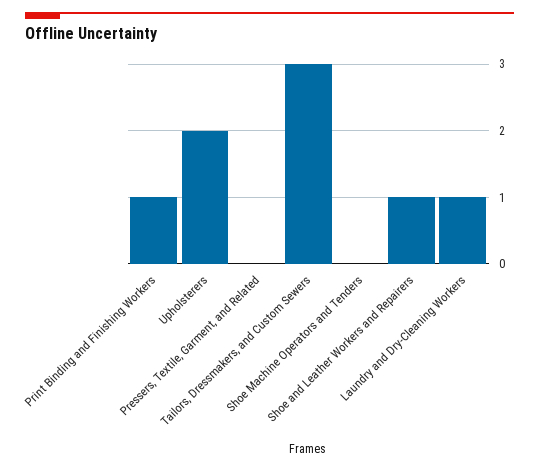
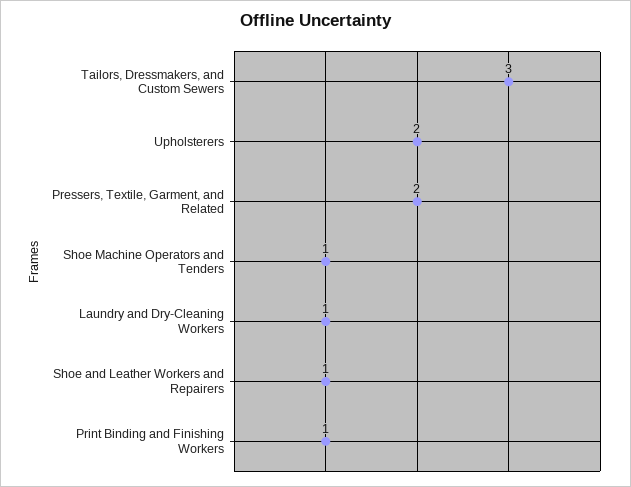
Pressers, Textile, Garment, and Related: 0 -> 2
Shoe Machine Operators and Tenders: 0 -> 1

